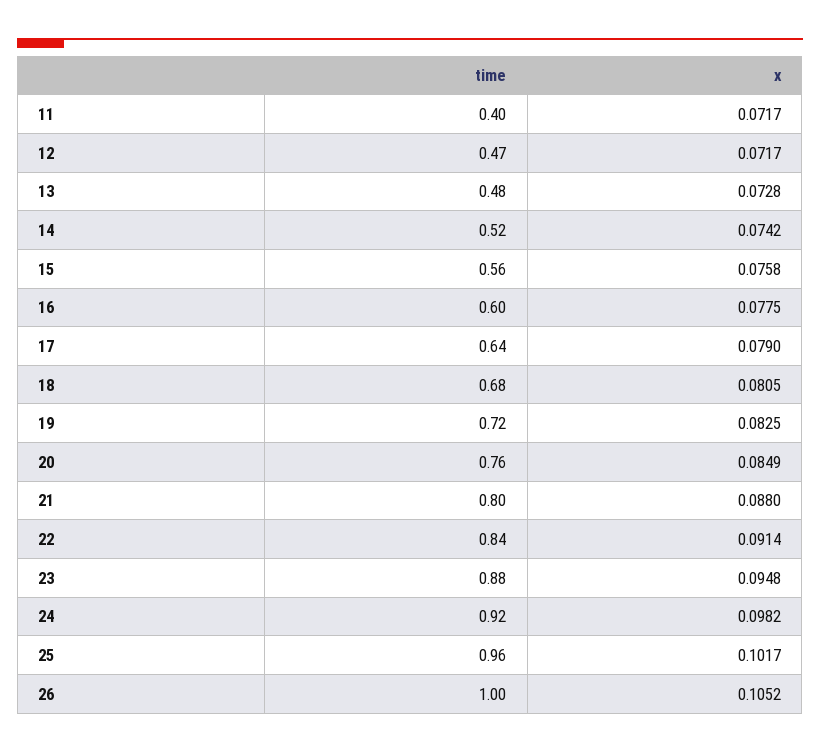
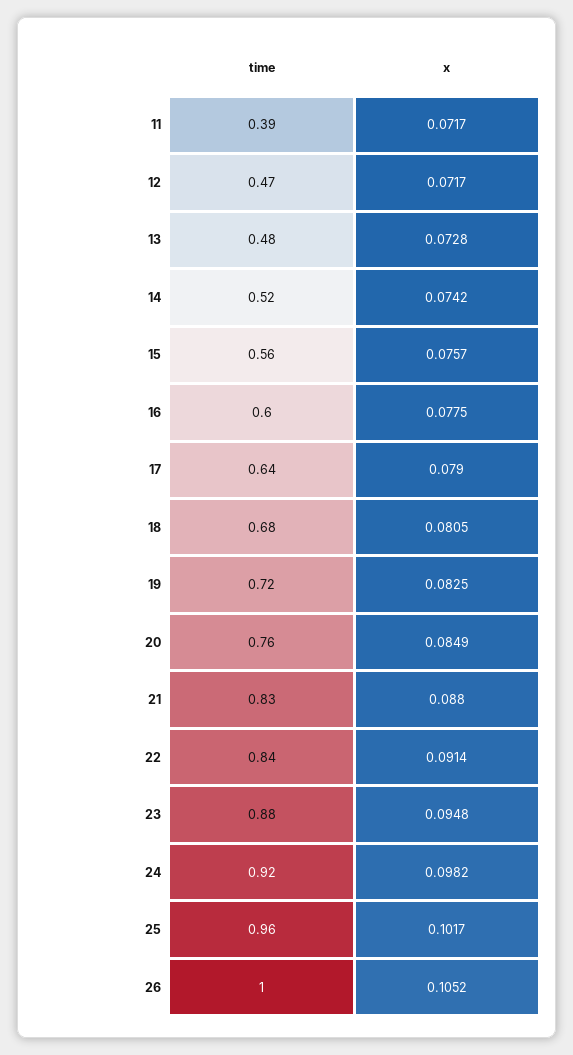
time, 11: 0.4 -> 0.39
x, 15: 0.0758 -> 0.0757
time, 21: 0.8 -> 0.83

